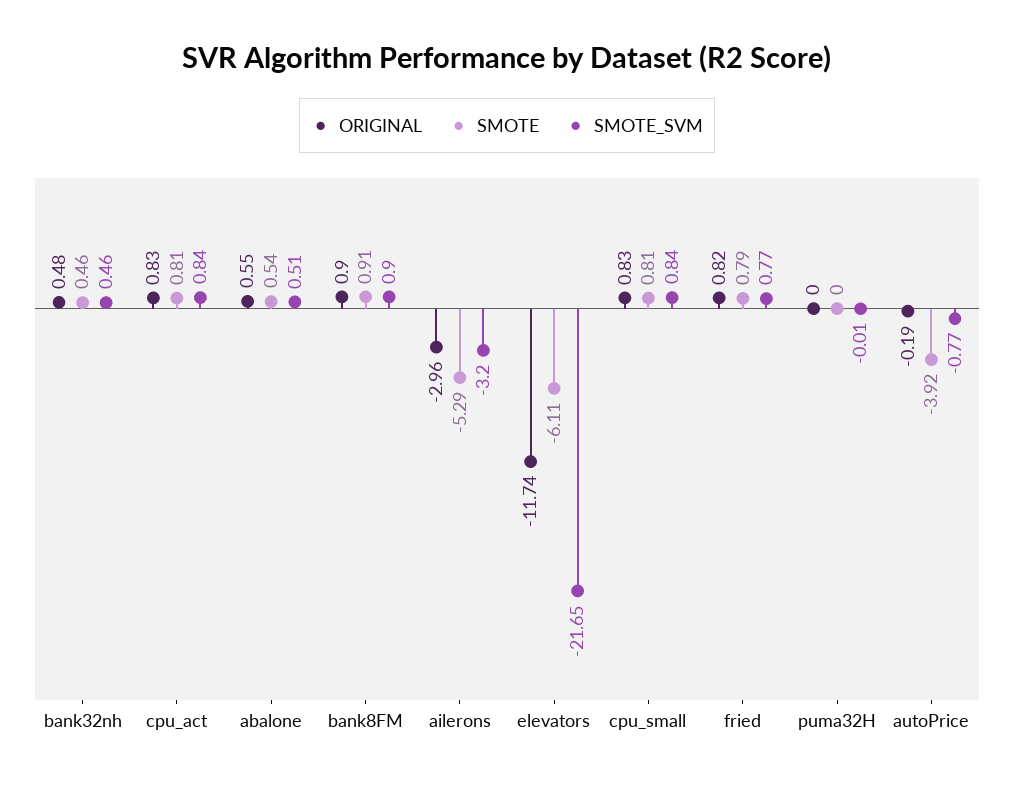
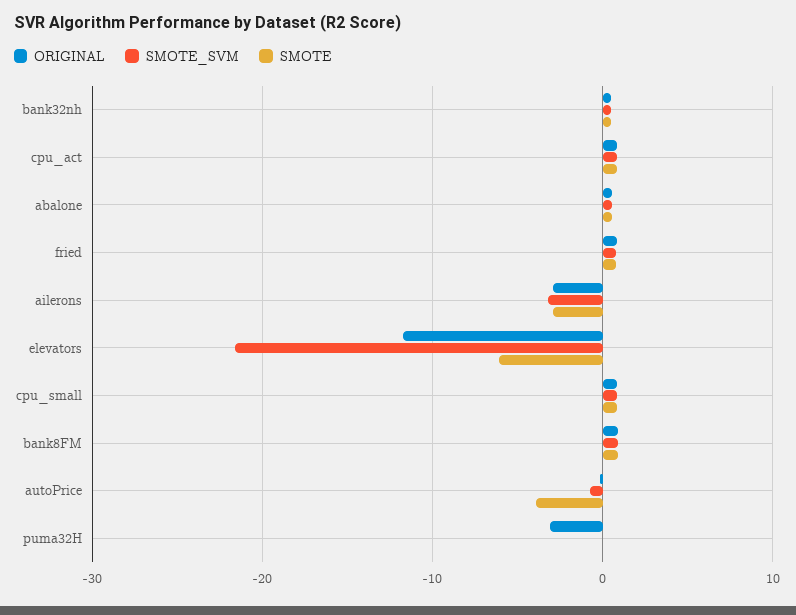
SMOTE, ailerons: -5.29 -> -3
ORIGINAL, puma32H: 0 -> -3

